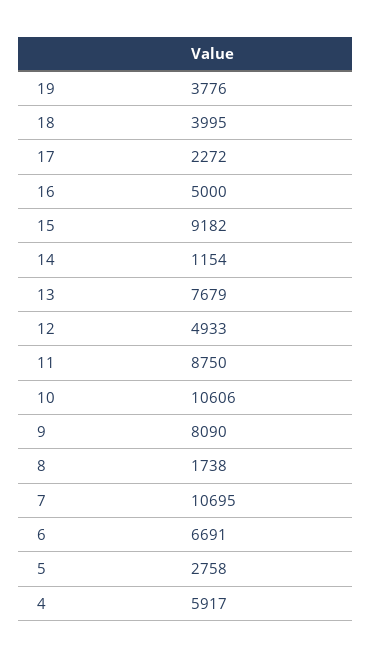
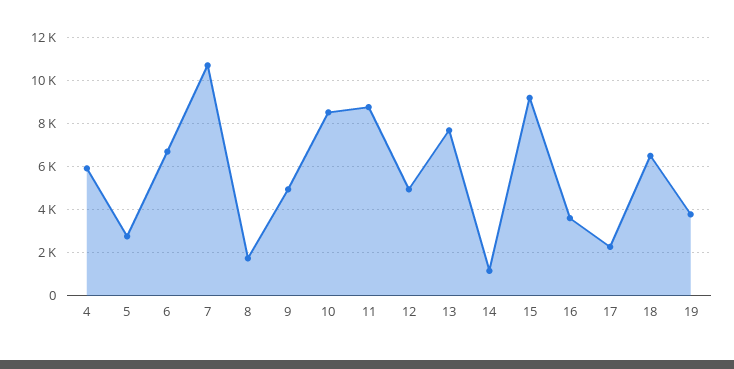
18: 3995 -> 6500
16: 5000 -> 3500
10: 10606 -> 8500
9: 8090 -> 5000

